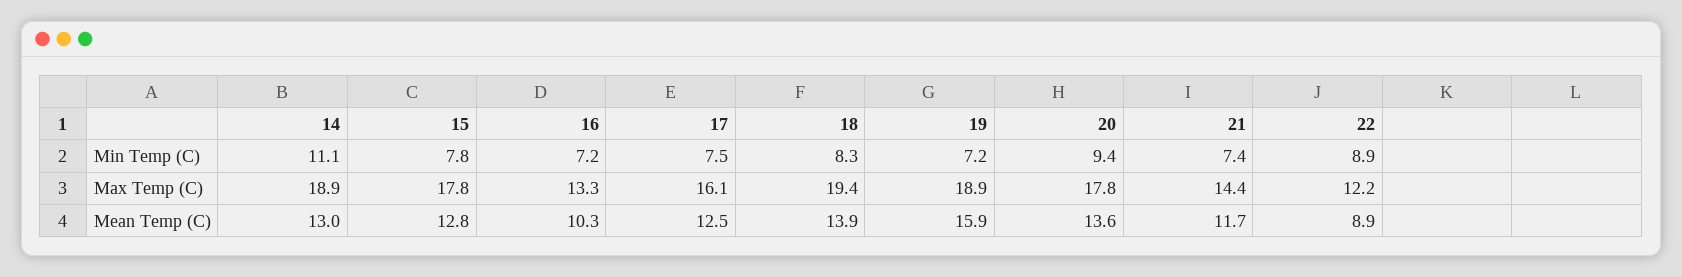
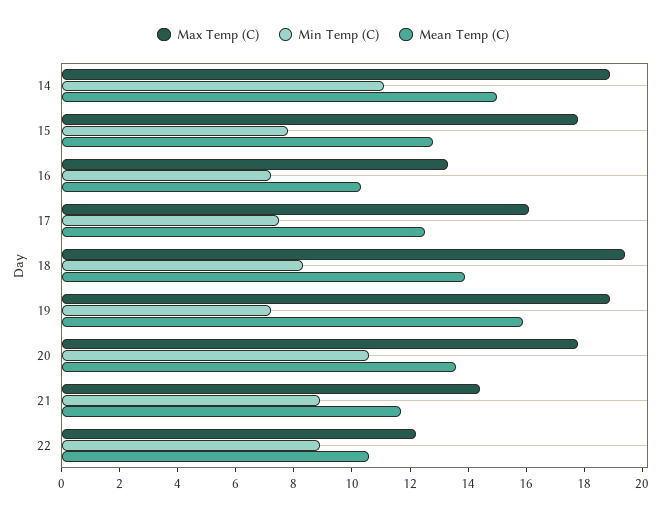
Min Temp (C), 20: 9.4 -> 10.5
Min Temp (C), 21: 7.4 -> 9
Mean Temp (C), 14: 13 -> 15
Mean Temp (C), 22: 8.9 -> 10.5

